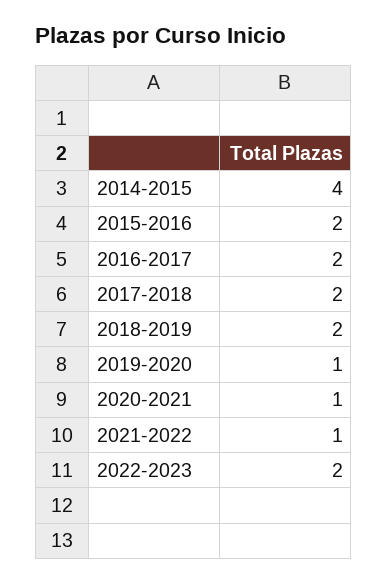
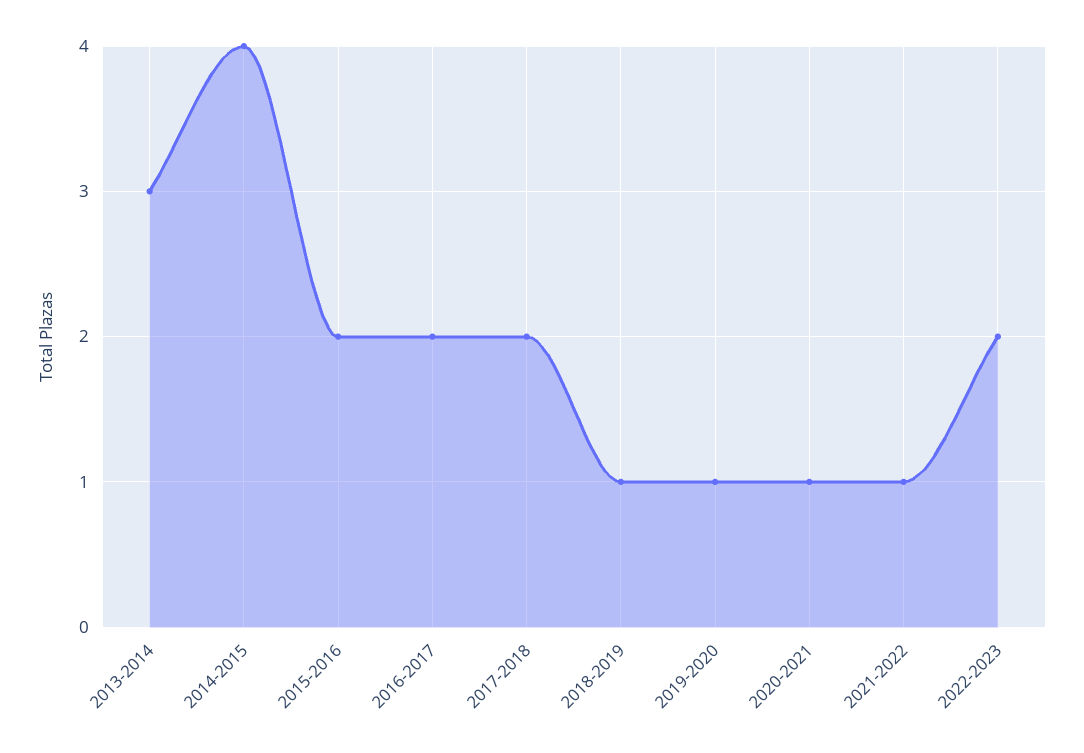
2018-2019: 2 -> 1
2013-2014: none -> 3

